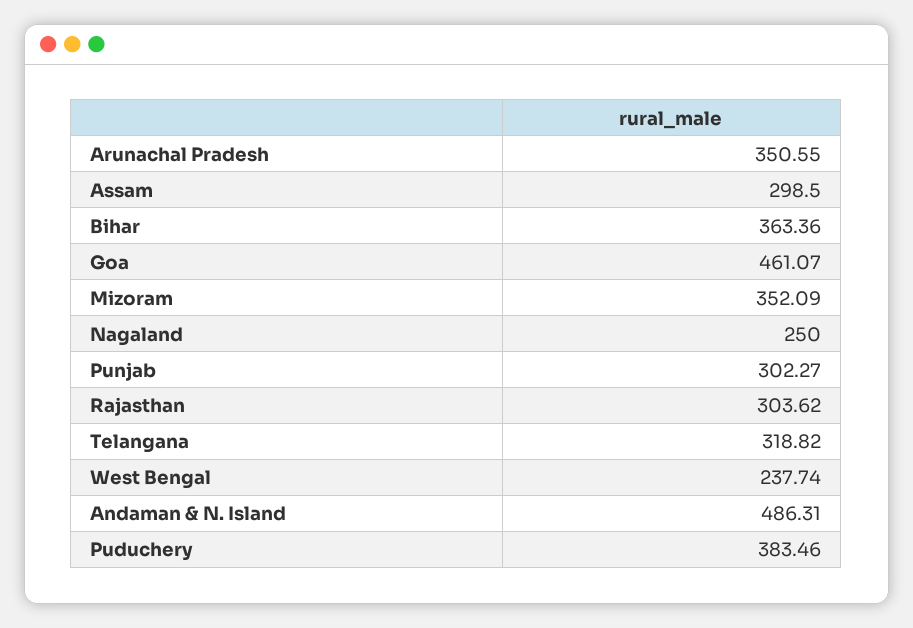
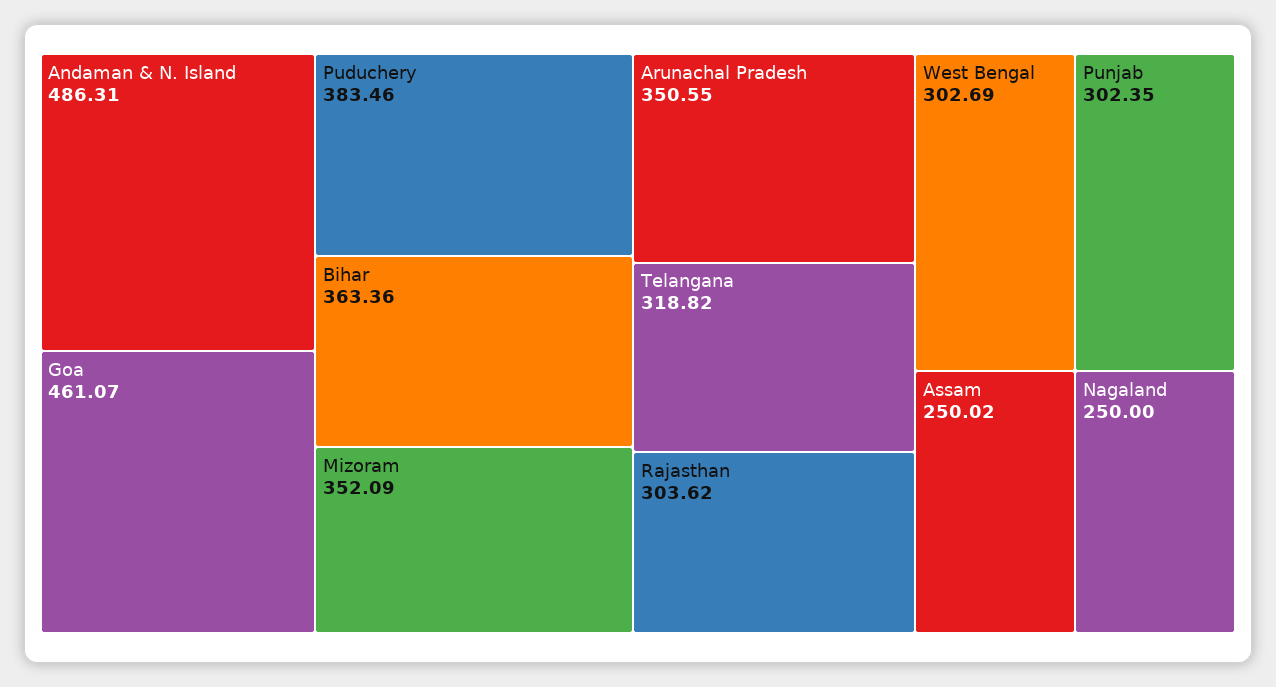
Assam: 298.5 -> 250.02
Punjab: 302.27 -> 302.35
West Bengal: 237.74 -> 302.69

